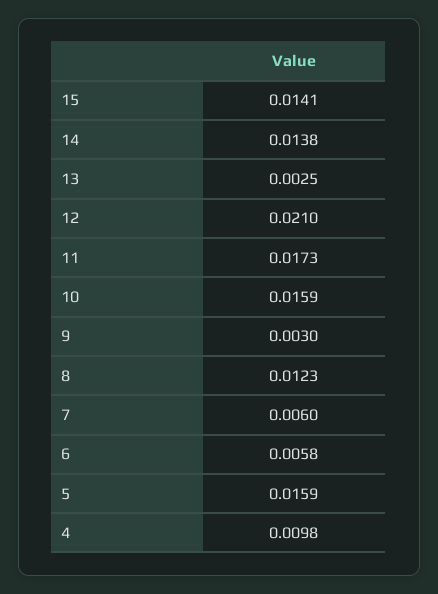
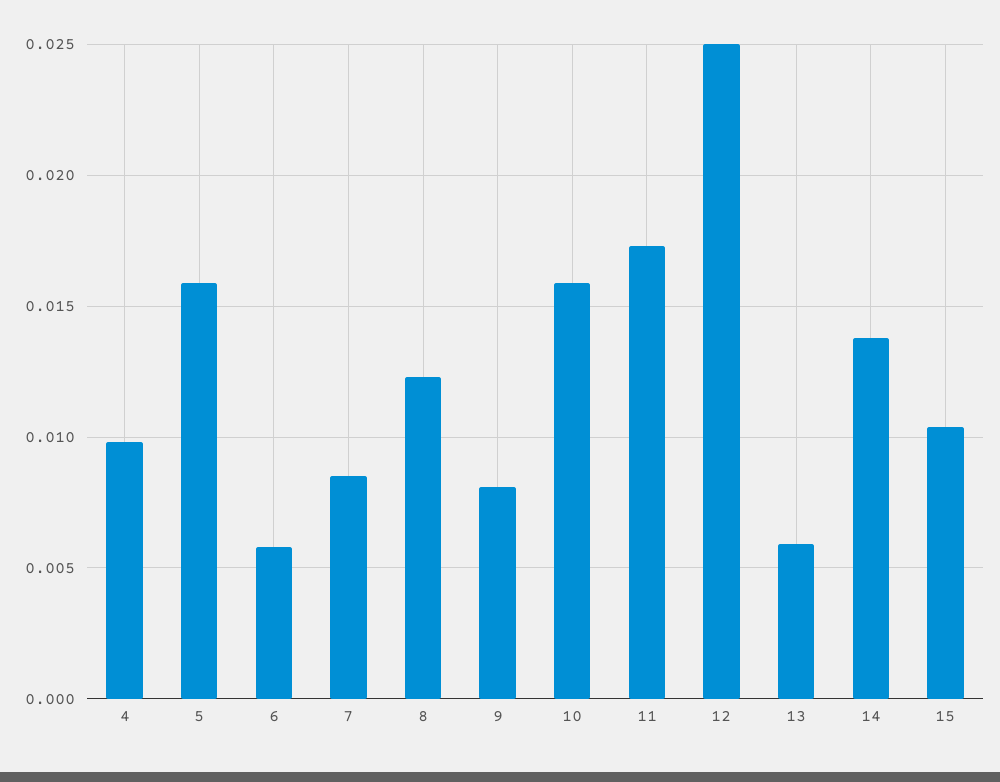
15: 0.0141 -> 0.0105
13: 0.0025 -> 0.006
12: 0.021 -> 0.025
9: 0.003 -> 0.008
7: 0.006 -> 0.0085

